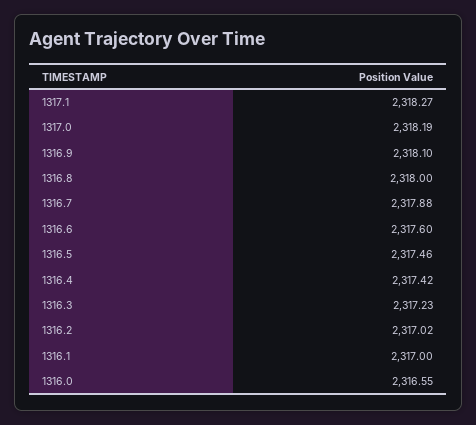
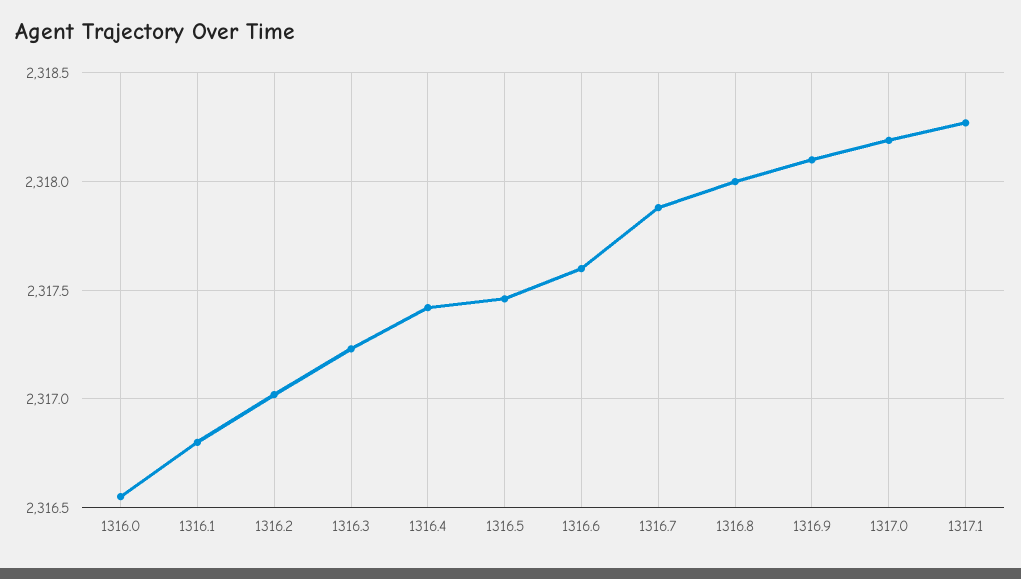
1316.1: 2317 -> 2316.8

